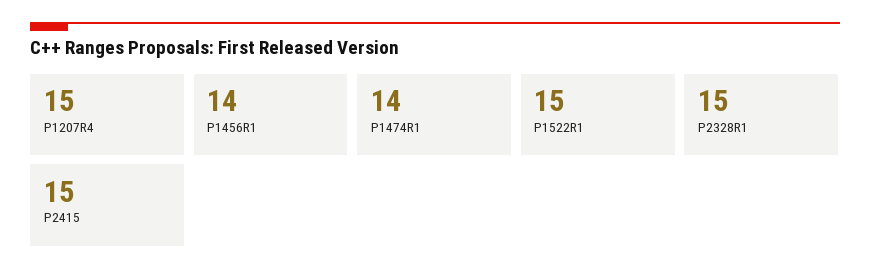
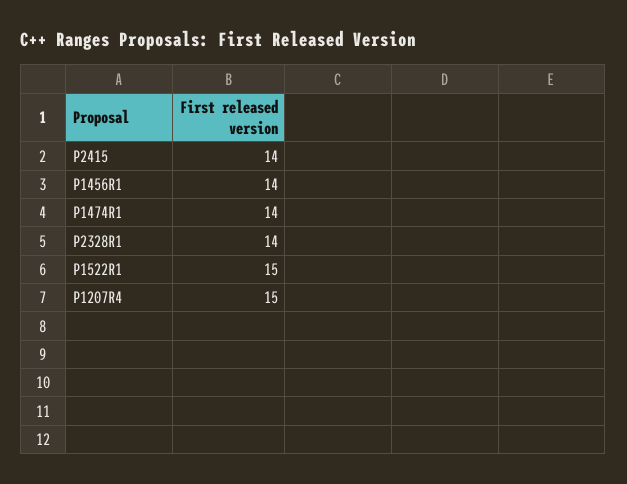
P2328R1: 15 -> 14
P2415: 15 -> 14

